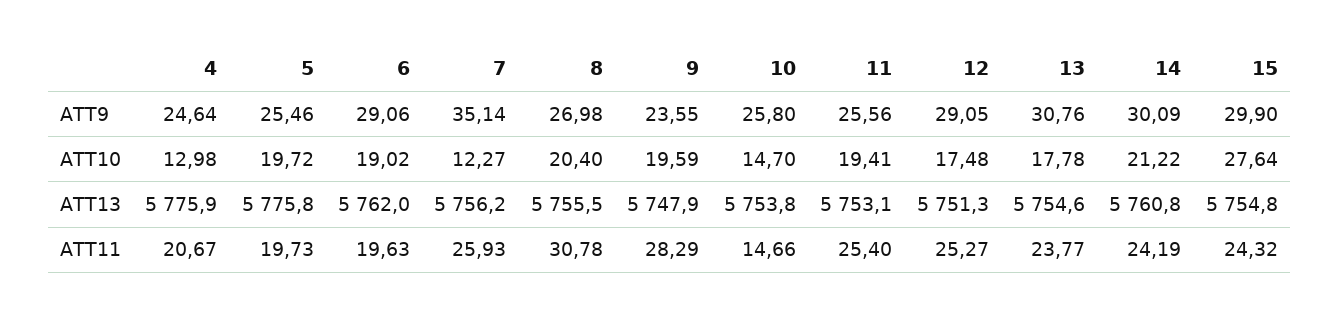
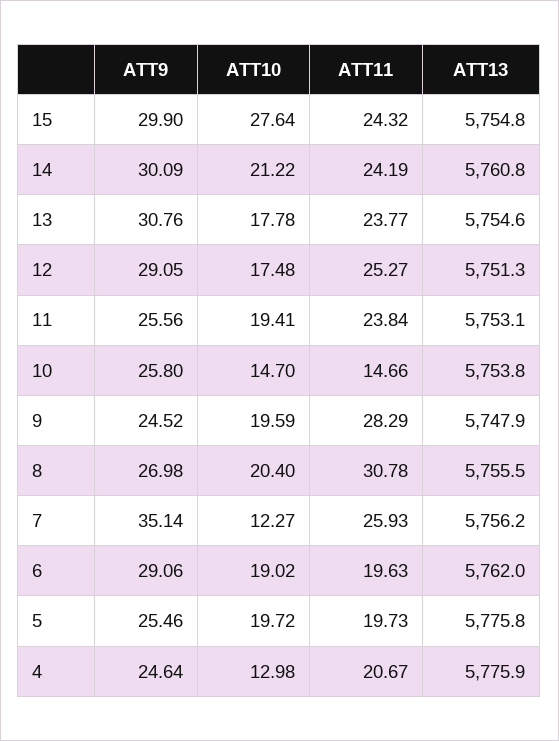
9, ATT9: 23.55 -> 24.52
11, ATT11: 25.4 -> 23.84

